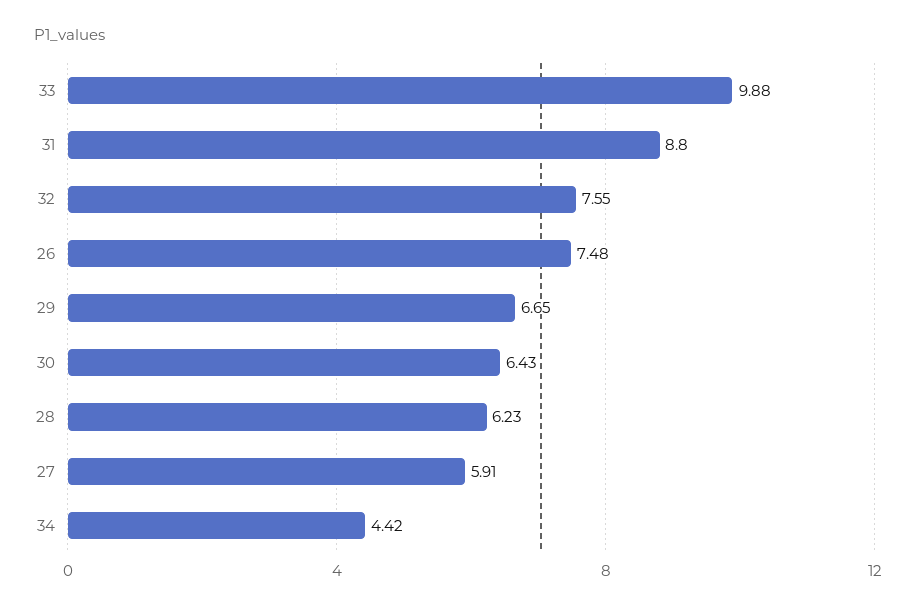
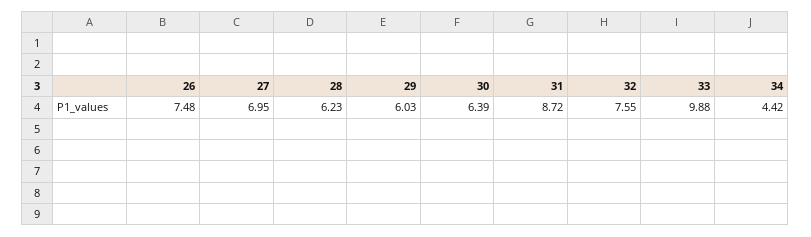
31: 8.8 -> 8.72
29: 6.65 -> 6.03
30: 6.43 -> 6.39
27: 5.91 -> 6.95

